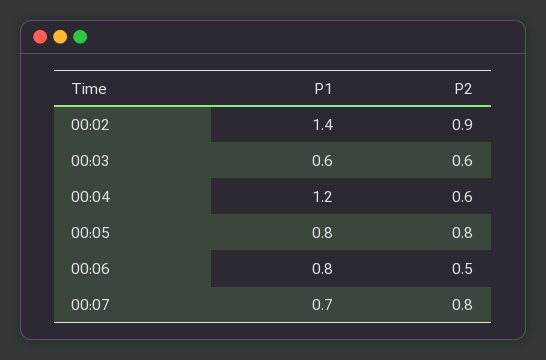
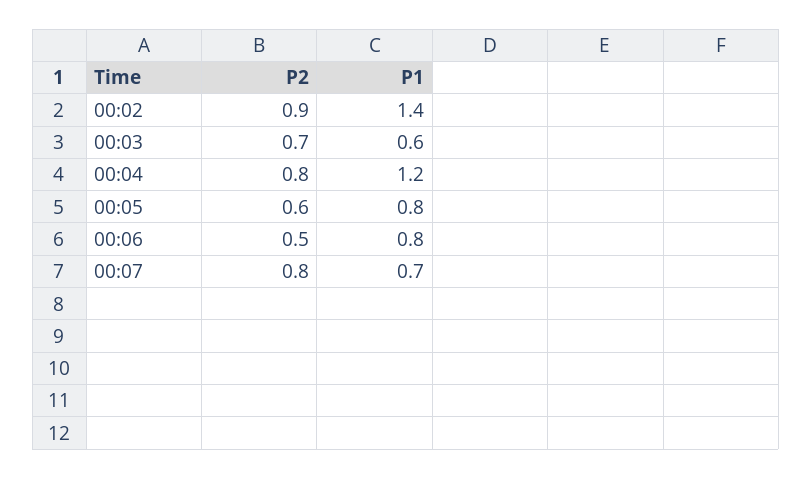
P2, 00:03: 0.6 -> 0.7
P2, 00:04: 0.6 -> 0.8
P2, 00:05: 0.8 -> 0.6

